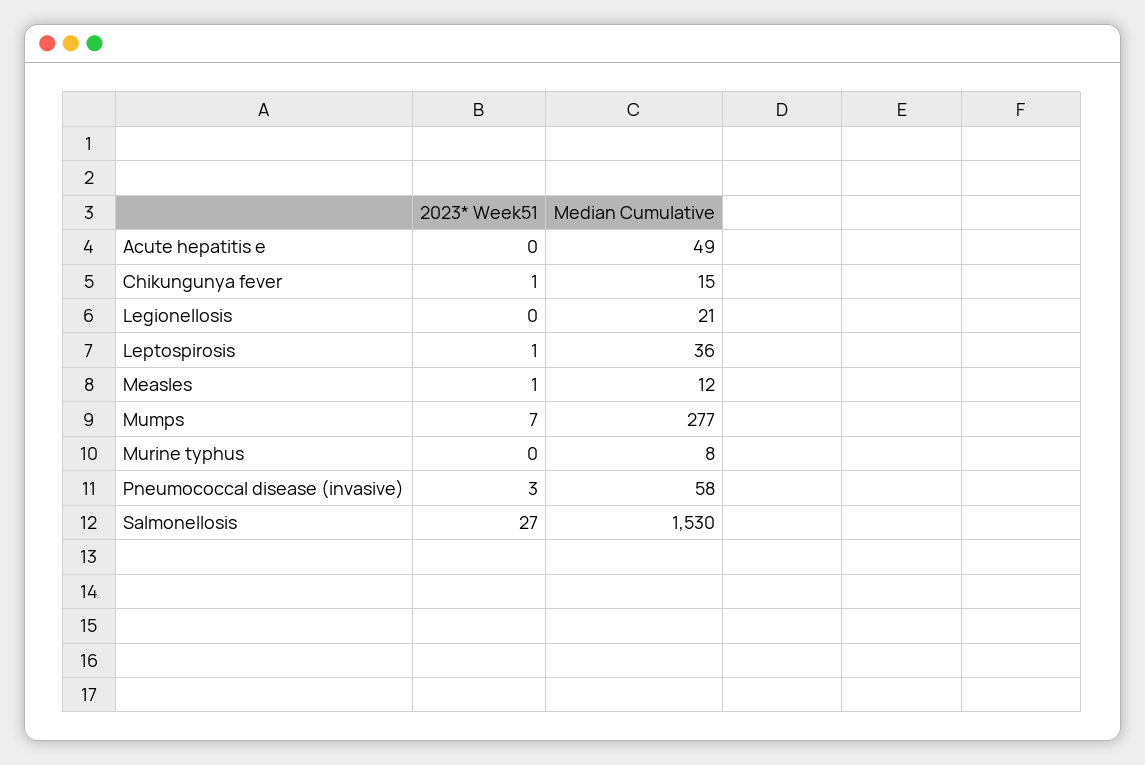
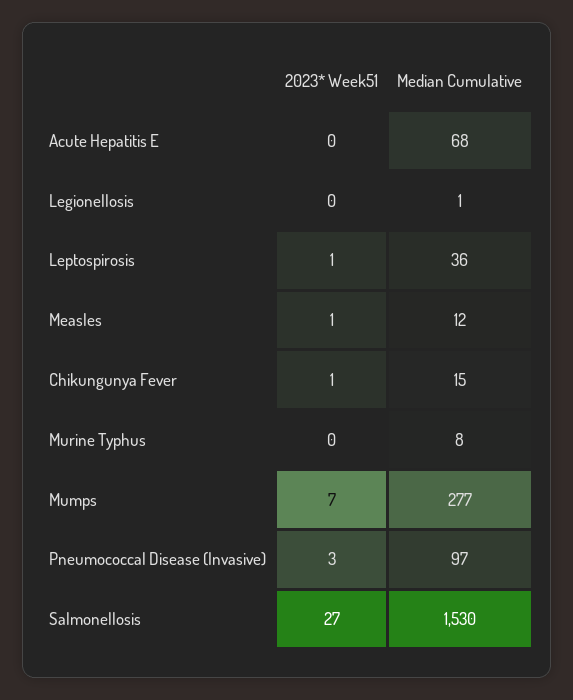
Median Cumulative, Acute hepatitis e: 49 -> 68
Median Cumulative, Legionellosis: 21 -> 1
Median Cumulative, Pneumococcal disease (invasive): 58 -> 97

